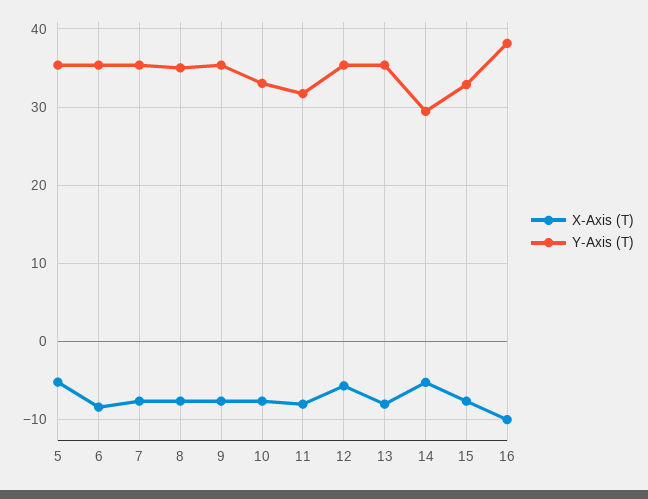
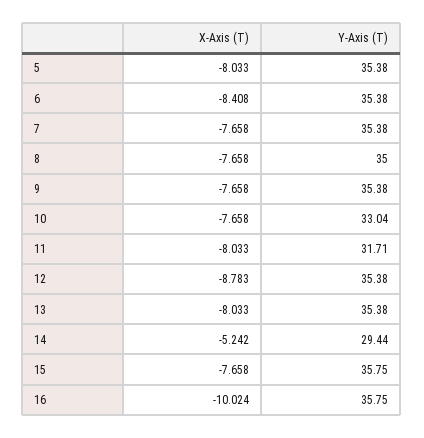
X-Axis (T), 5: -5 -> -8.033
X-Axis (T), 12: -6 -> -8.783
Y-Axis (T), 15: 33 -> 35.75
Y-Axis (T), 16: 38 -> 35.75

